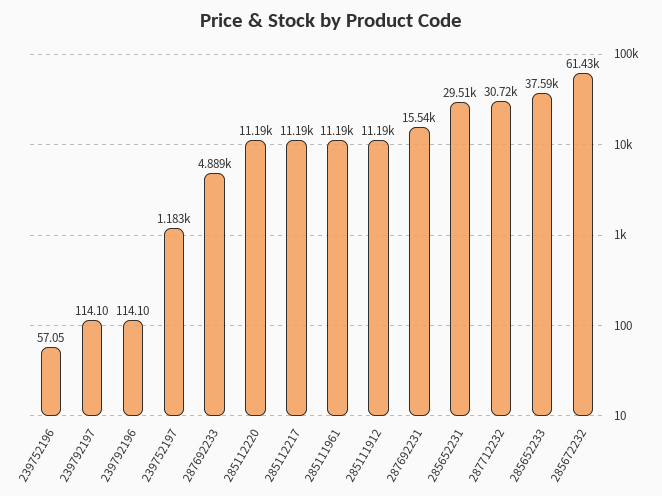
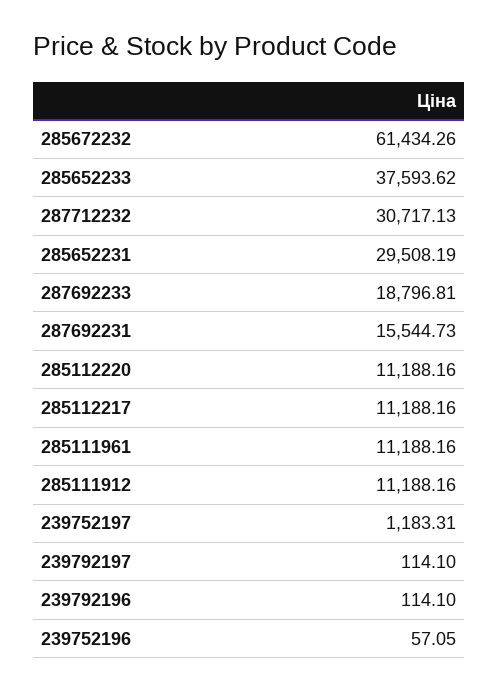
287692233: 4889 -> 18796.81

